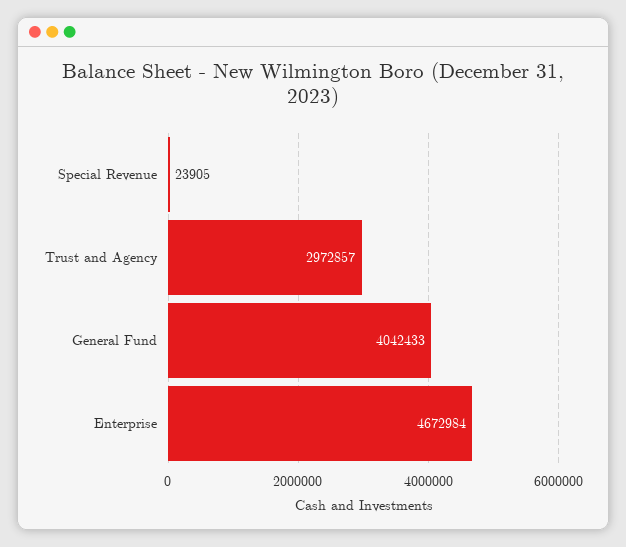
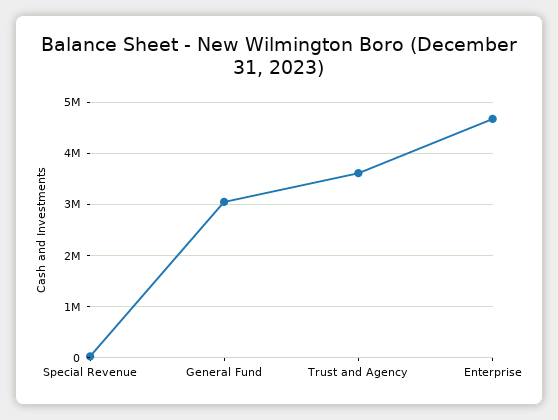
Trust and Agency: 2972857 -> 3600000
General Fund: 4042433 -> 3000000

